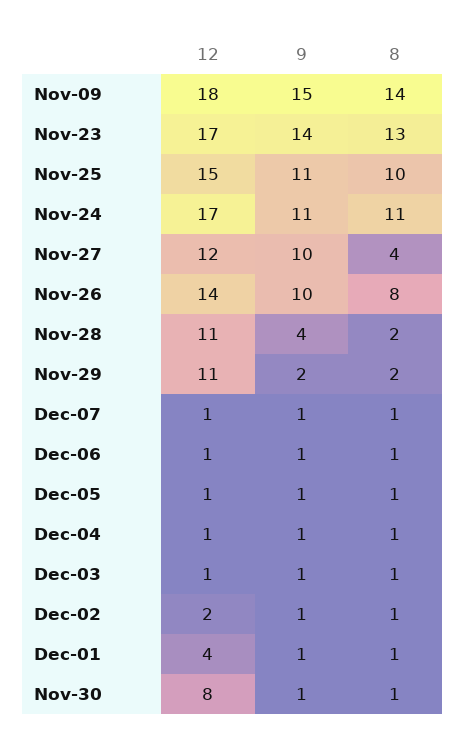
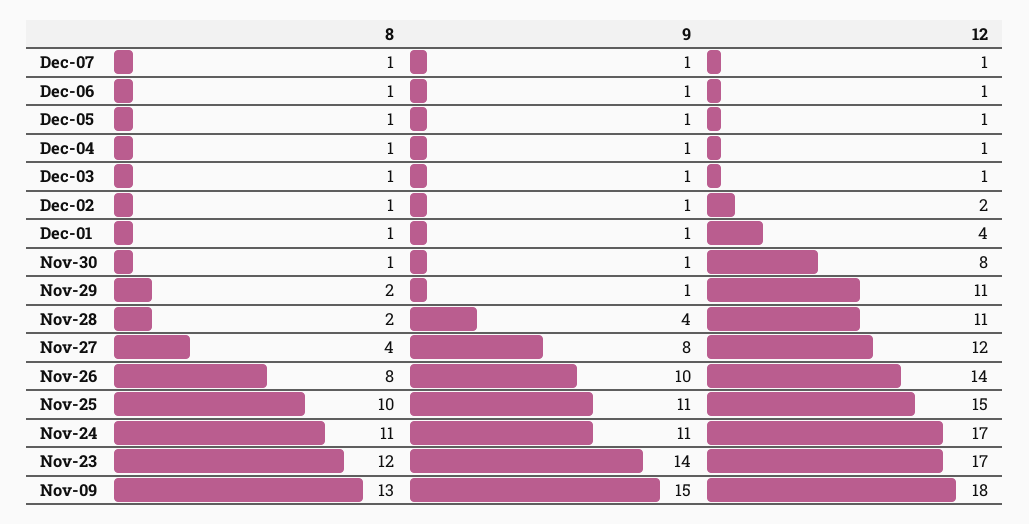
8, Nov-09: 14 -> 13
8, Nov-23: 13 -> 12
9, Nov-27: 10 -> 8
9, Nov-29: 2 -> 1

